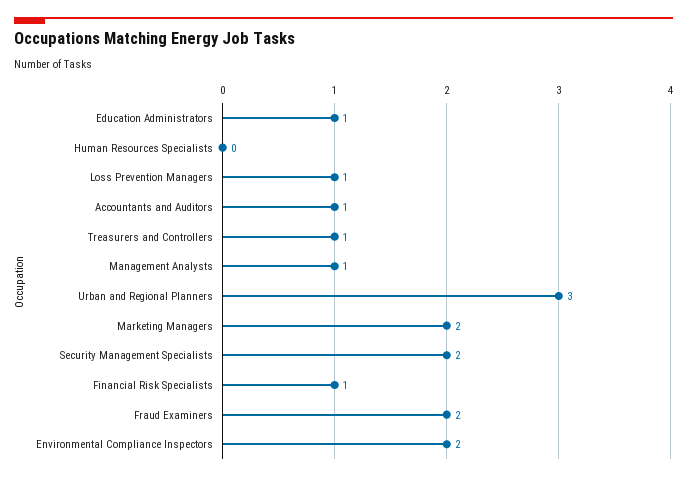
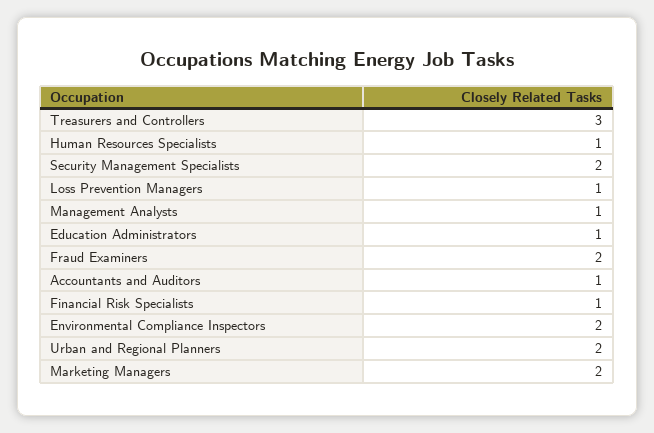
Human Resources Specialists: 0 -> 1
Treasurers and Controllers: 1 -> 3
Urban and Regional Planners: 3 -> 2

